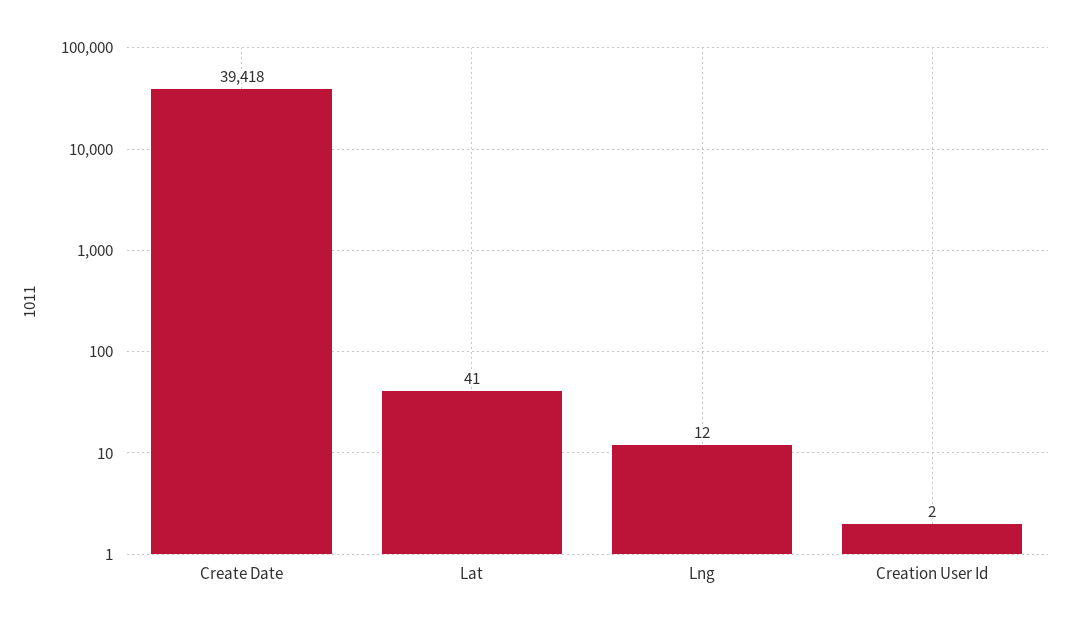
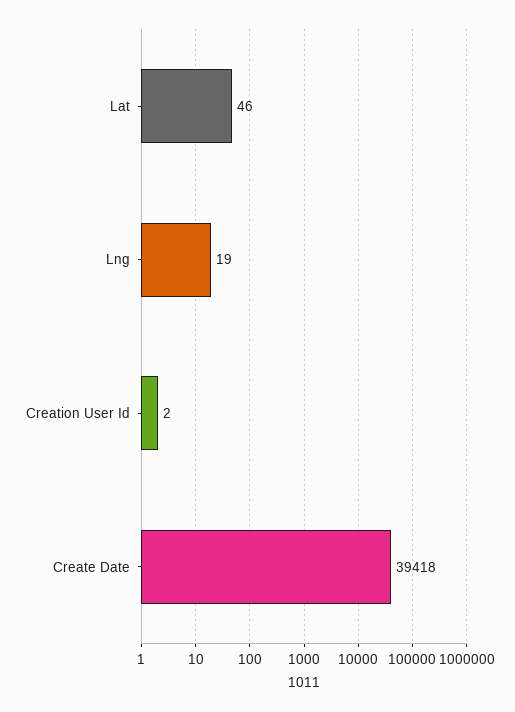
Lat: 41 -> 46
Lng: 12 -> 19

